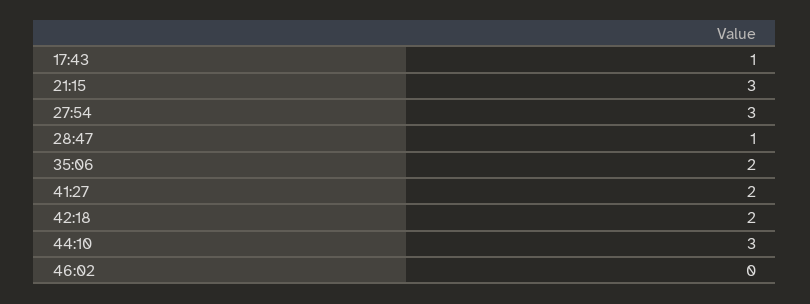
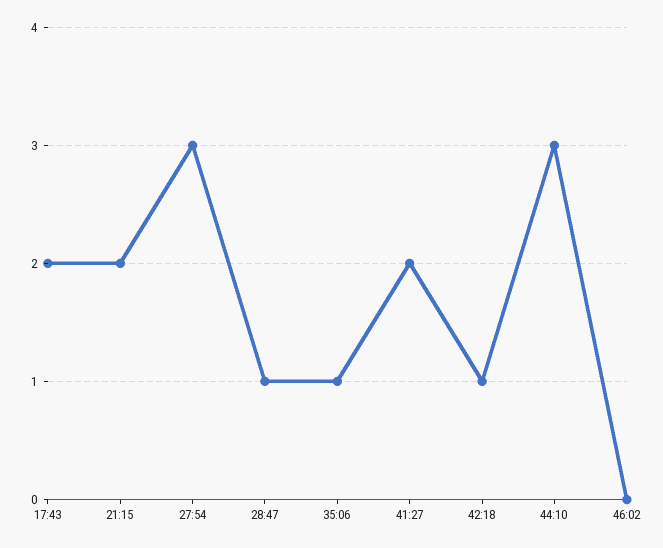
17:43: 1 -> 2
21:15: 3 -> 2
35:06: 2 -> 1
42:18: 2 -> 1

